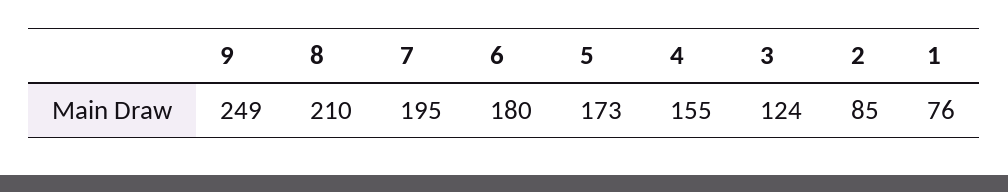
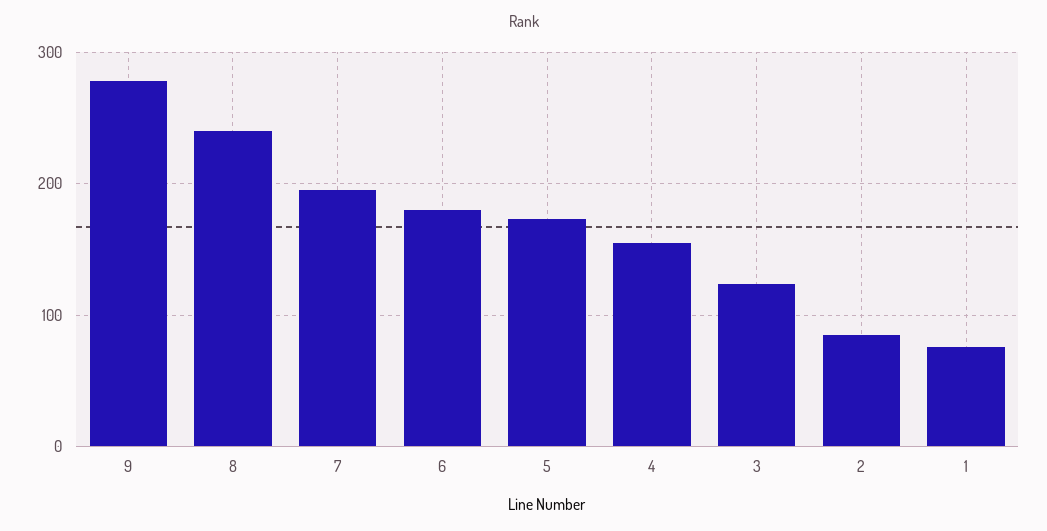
9: 249 -> 280
8: 210 -> 240

